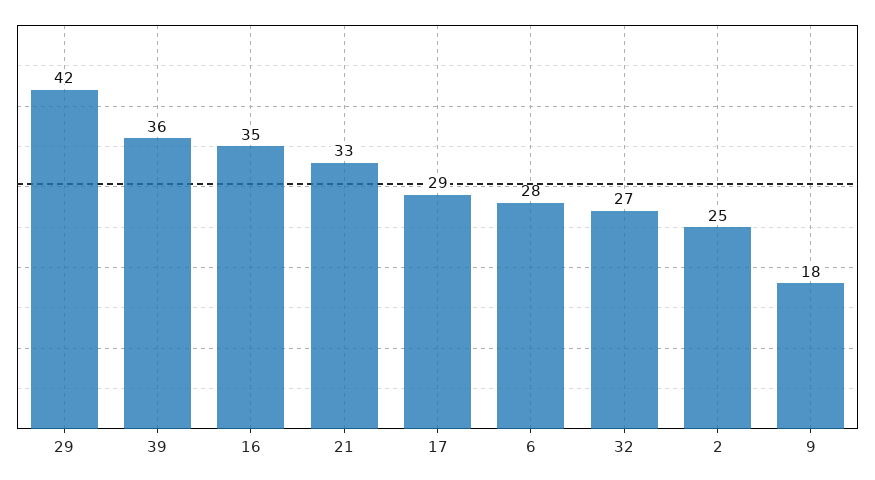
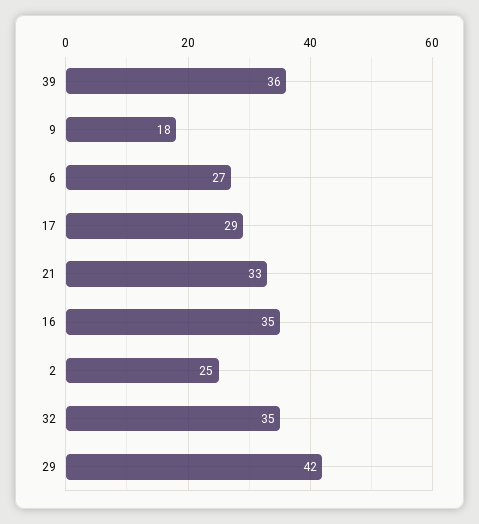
6: 28 -> 27
32: 27 -> 35

